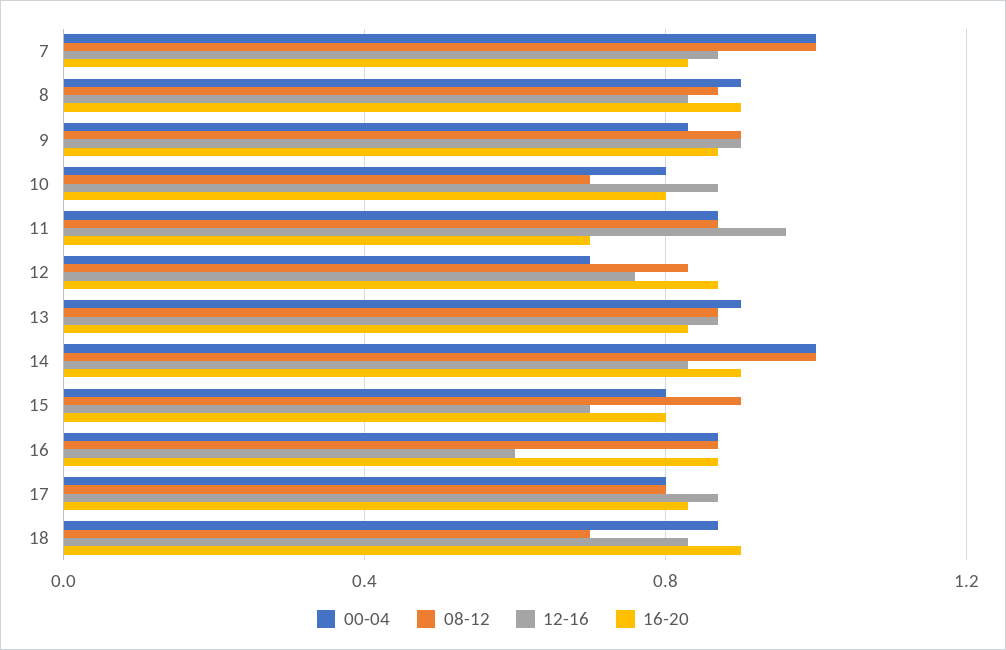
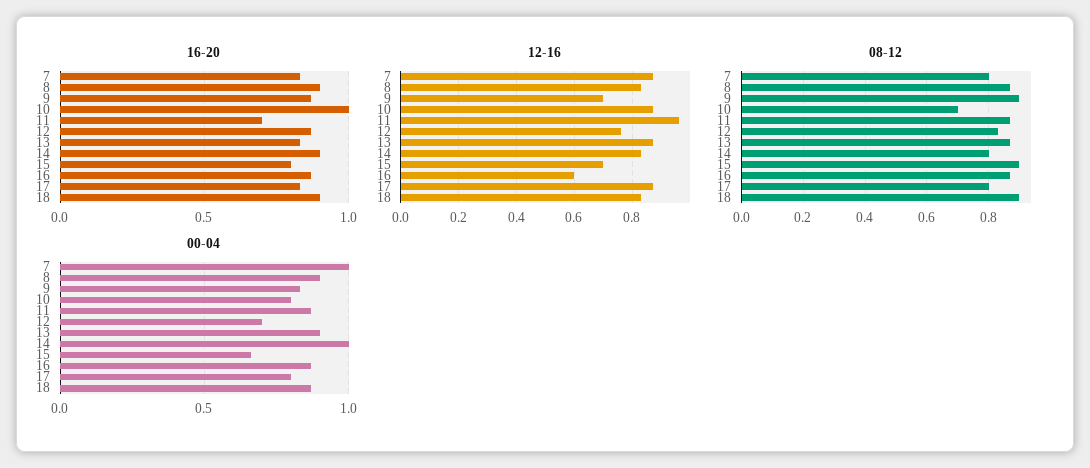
08-12, 7: 1 -> 0.8
12-16, 9: 0.9 -> 0.7
16-20, 10: 0.8 -> 1
08-12, 14: 1 -> 0.8
00-04, 15: 0.8 -> 0.65
08-12, 18: 0.7 -> 0.9

